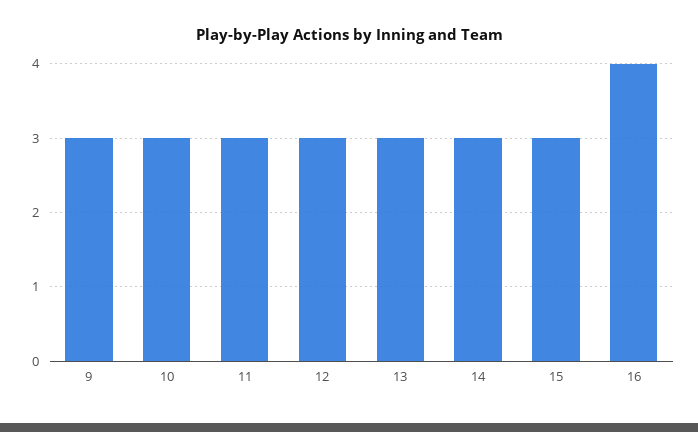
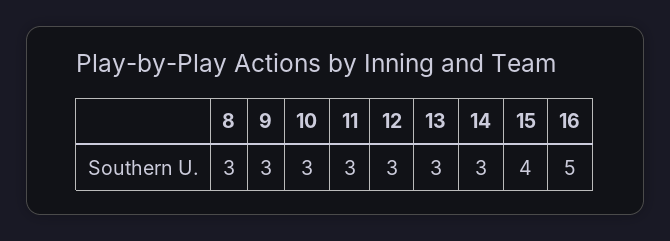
15: 3 -> 4
16: 4 -> 5
8: none -> 3

